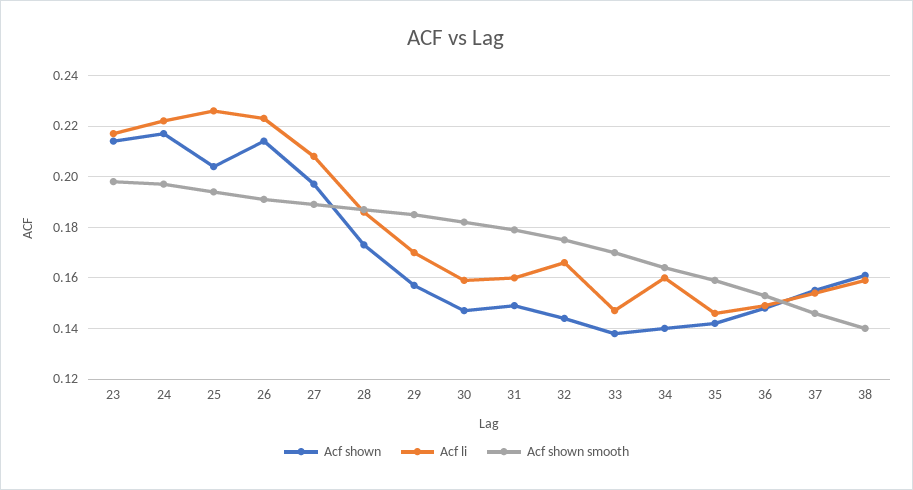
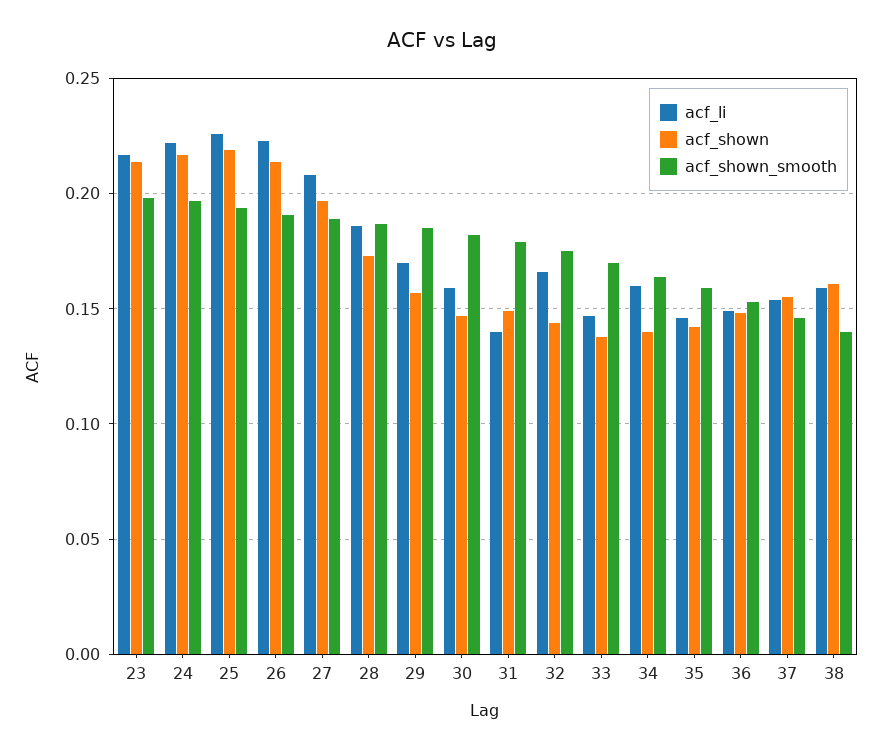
Acf shown, 25: 0.205 -> 0.22
Acf li, 31: 0.16 -> 0.14

